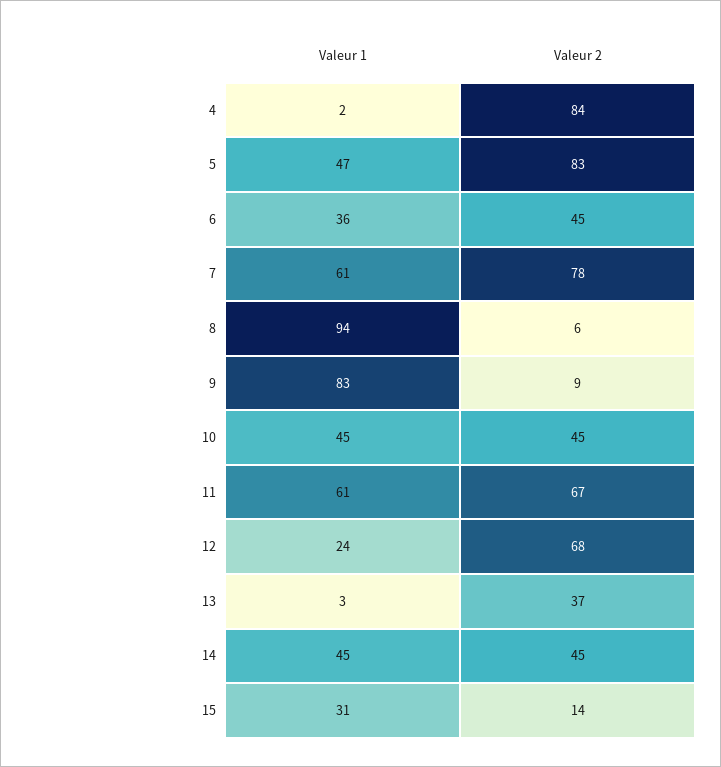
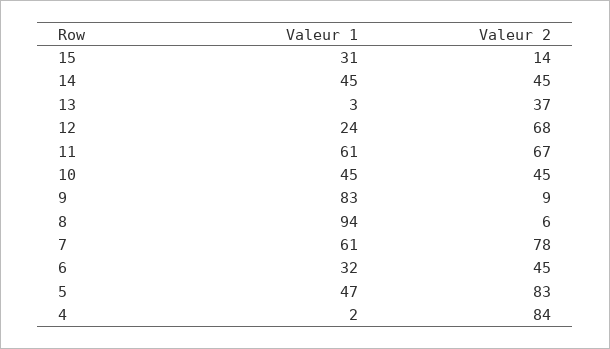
Valeur 1, 6: 36 -> 32

